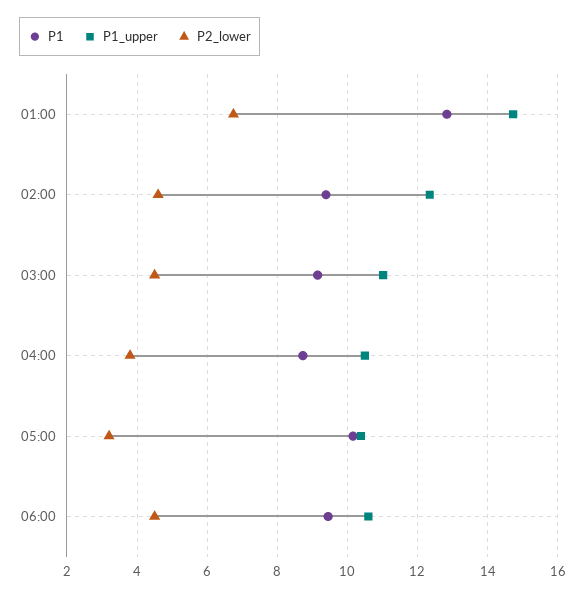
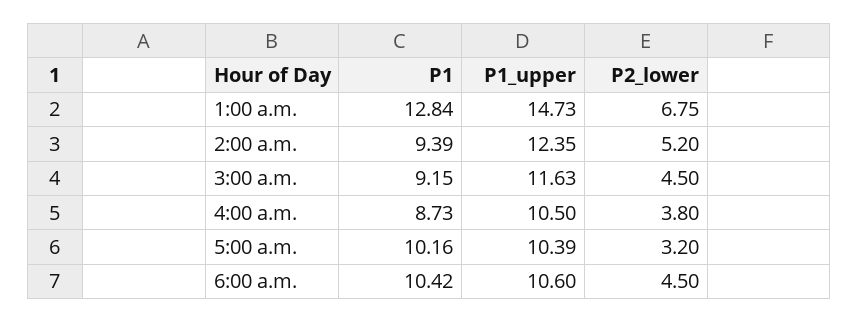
P2_lower, 02:00: 4.6 -> 5.2
P1_upper, 03:00: 11 -> 11.63
P1, 06:00: 9.4 -> 10.42

